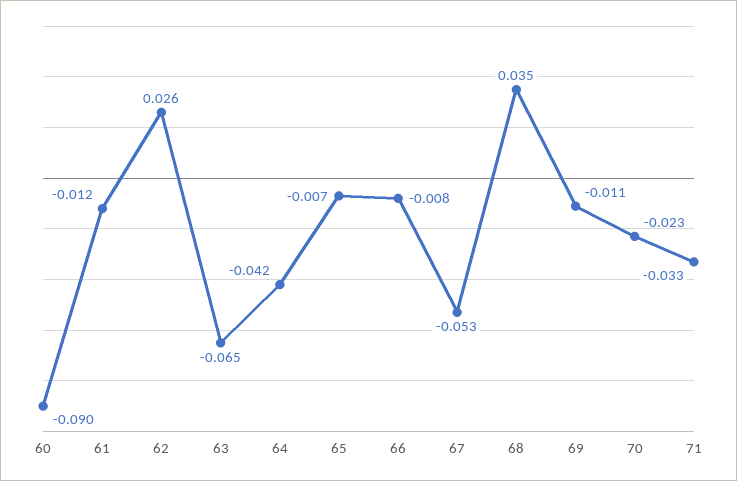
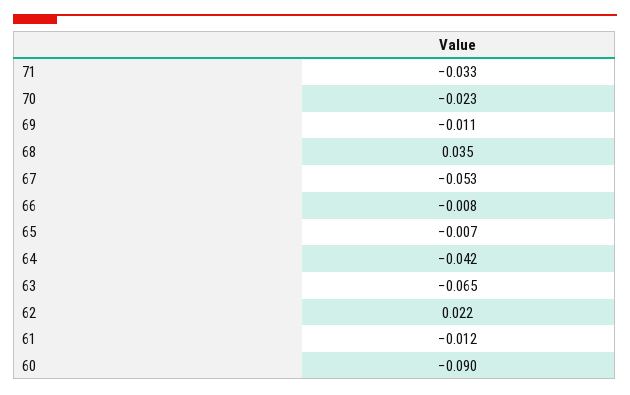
62: 0.026 -> 0.022

